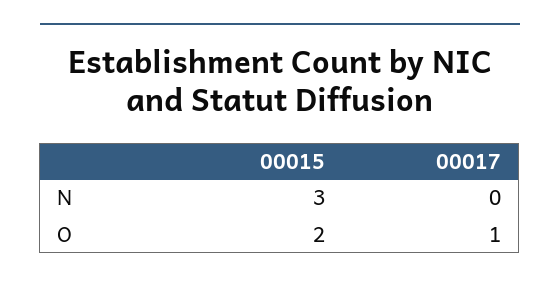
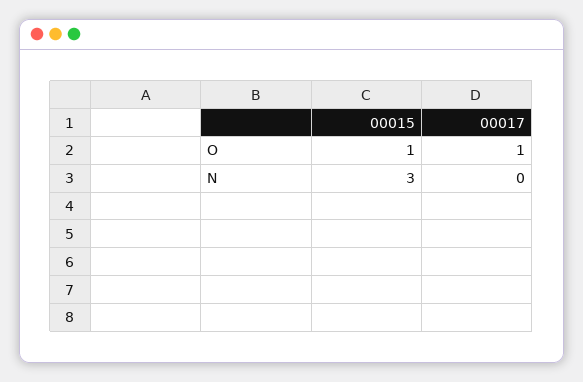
00015, O: 2 -> 1

